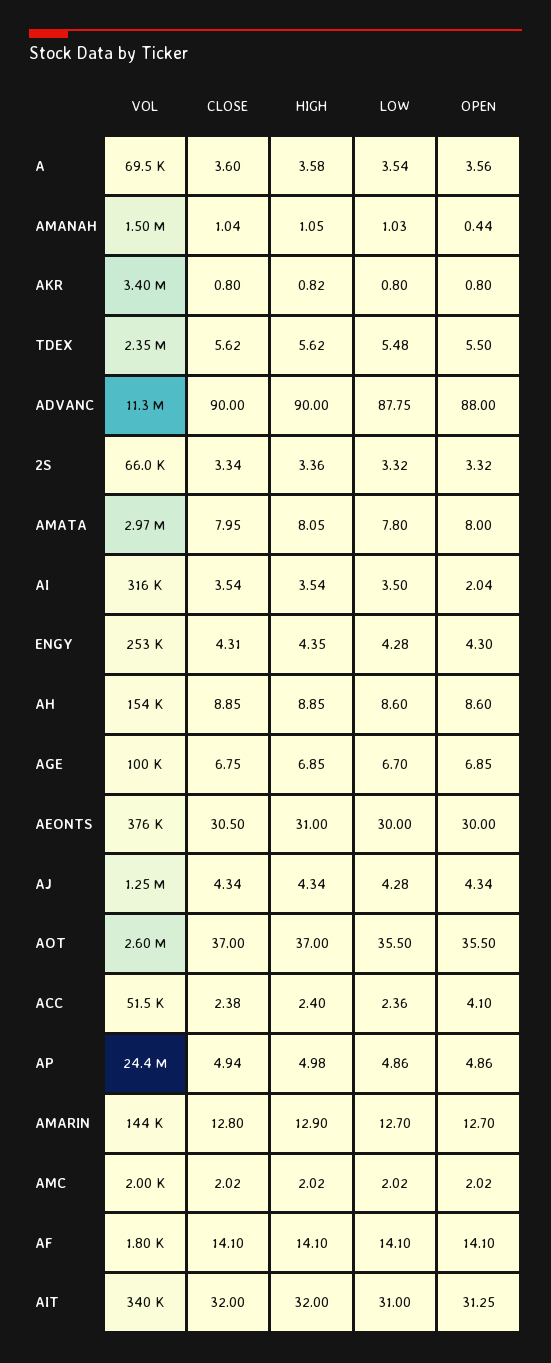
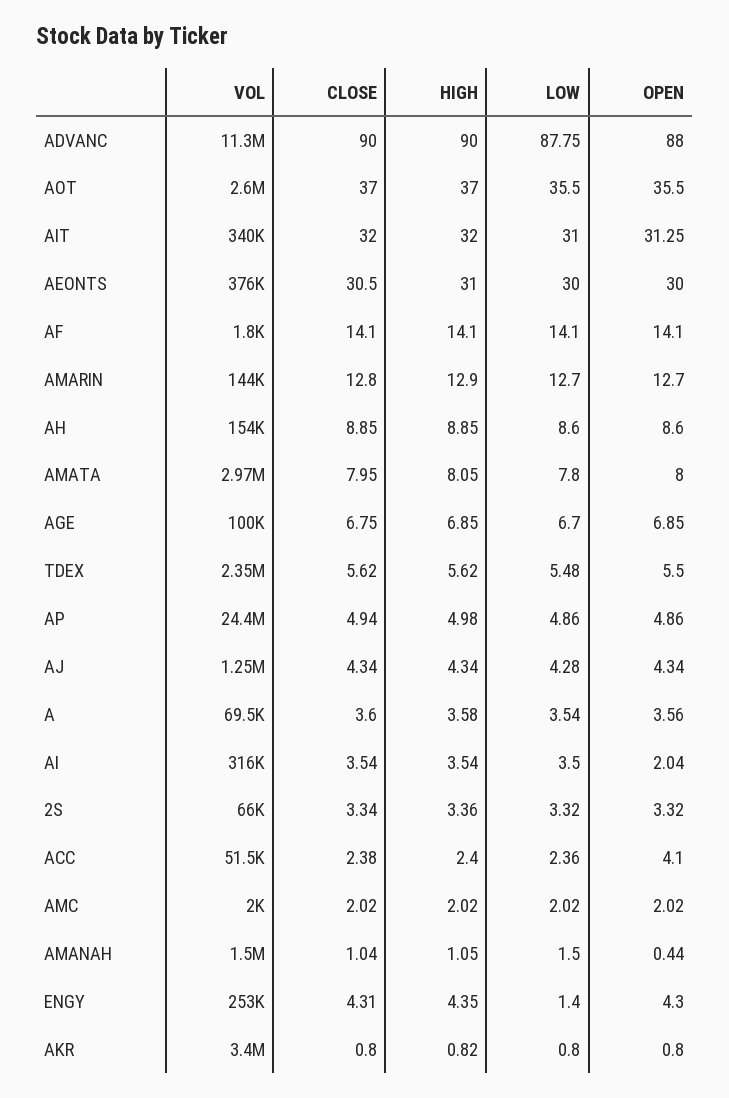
LOW, AMANAH: 1.03 -> 1.5
LOW, ENGY: 4.28 -> 1.4

